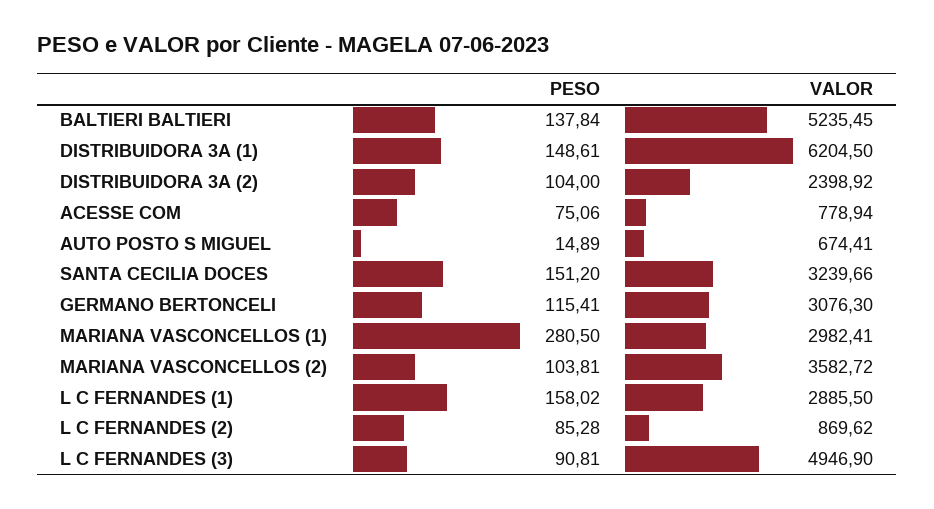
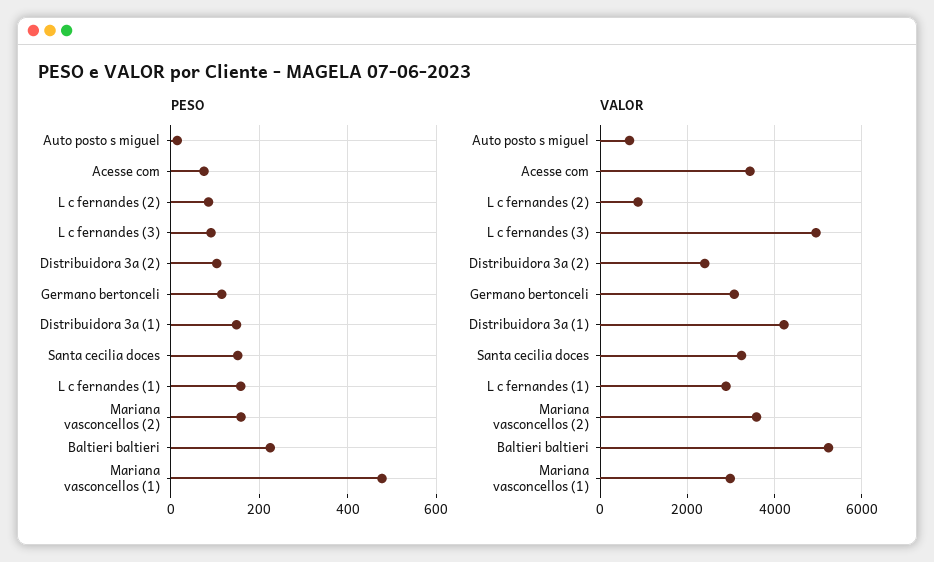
PESO, BALTIERI BALTIERI: 137.84 -> 220
VALOR, DISTRIBUIDORA 3A (1): 6204.5 -> 4200
VALOR, ACESSE COM: 778.94 -> 3400
PESO, MARIANA VASCONCELLOS (1): 280.5 -> 480
PESO, MARIANA VASCONCELLOS (2): 103.81 -> 160

